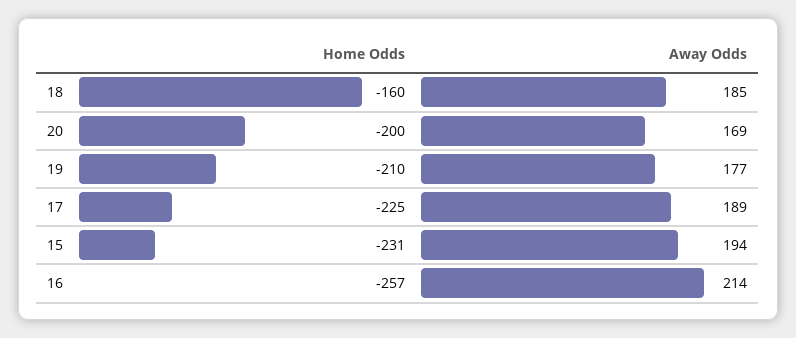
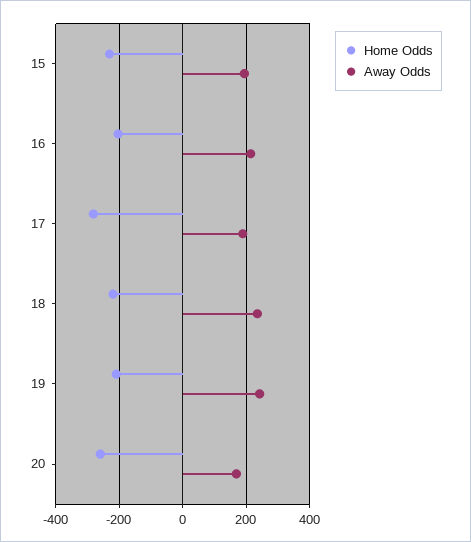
Home Odds, 18: -160 -> -220
Away Odds, 18: 185 -> 240
Home Odds, 20: -200 -> -260
Away Odds, 19: 177 -> 240
Home Odds, 17: -225 -> -280
Home Odds, 16: -257 -> -200

